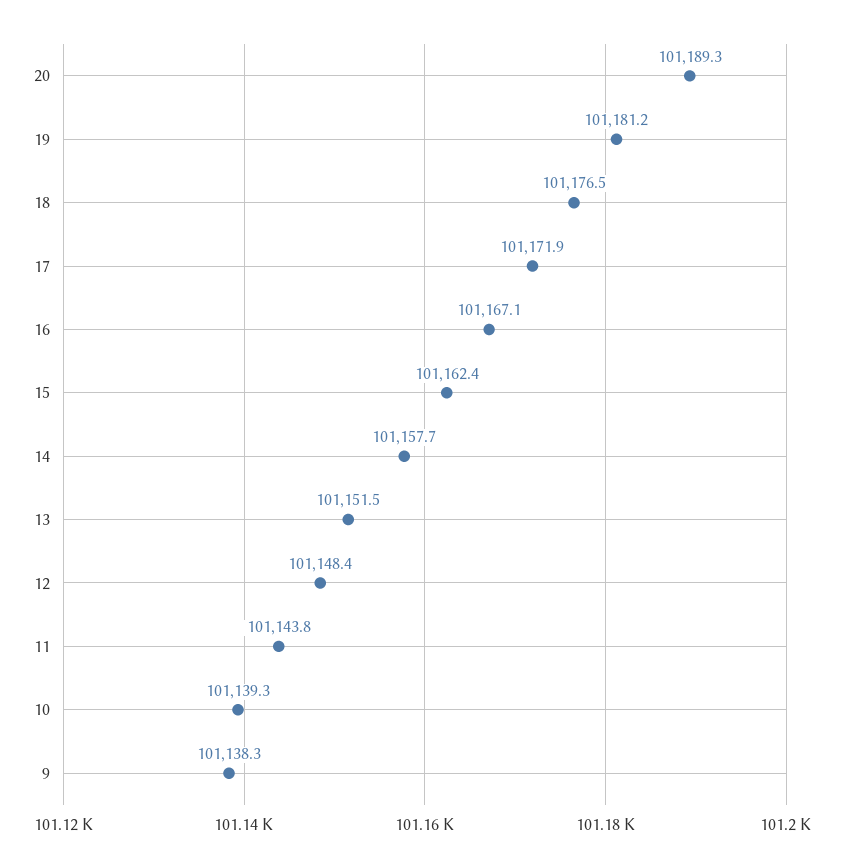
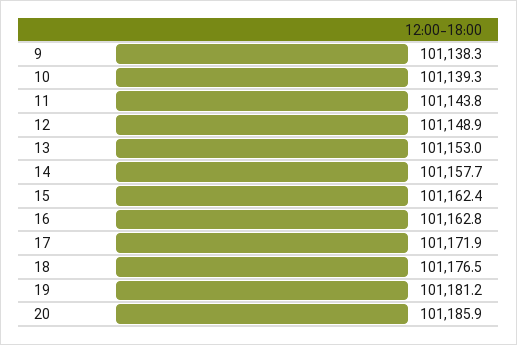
20: 101189.3 -> 101185.9
16: 101167.1 -> 101162.8
13: 101151.5 -> 101153
12: 101148.4 -> 101148.9

